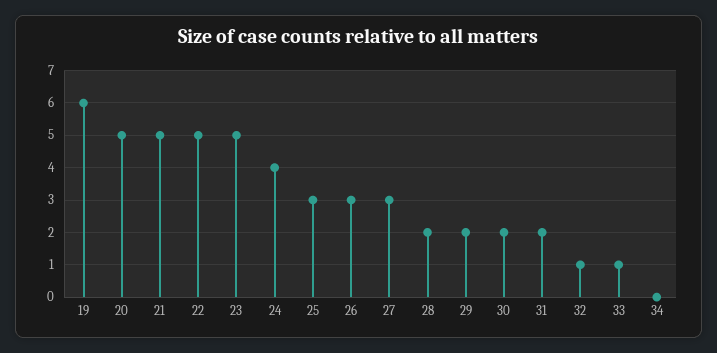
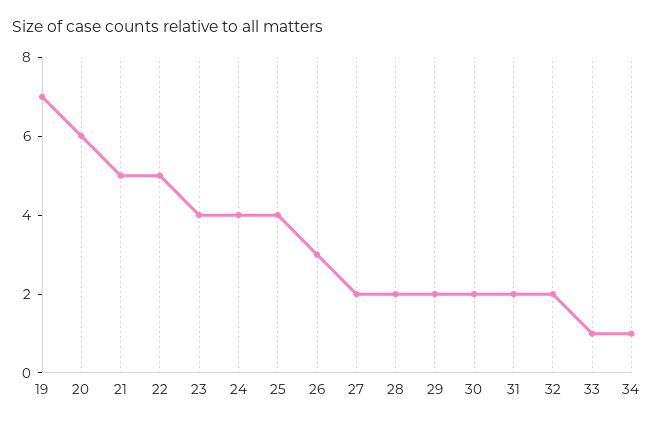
19: 6 -> 7
20: 5 -> 6
23: 5 -> 4
25: 3 -> 4
27: 3 -> 2
32: 1 -> 2
34: 0 -> 1

